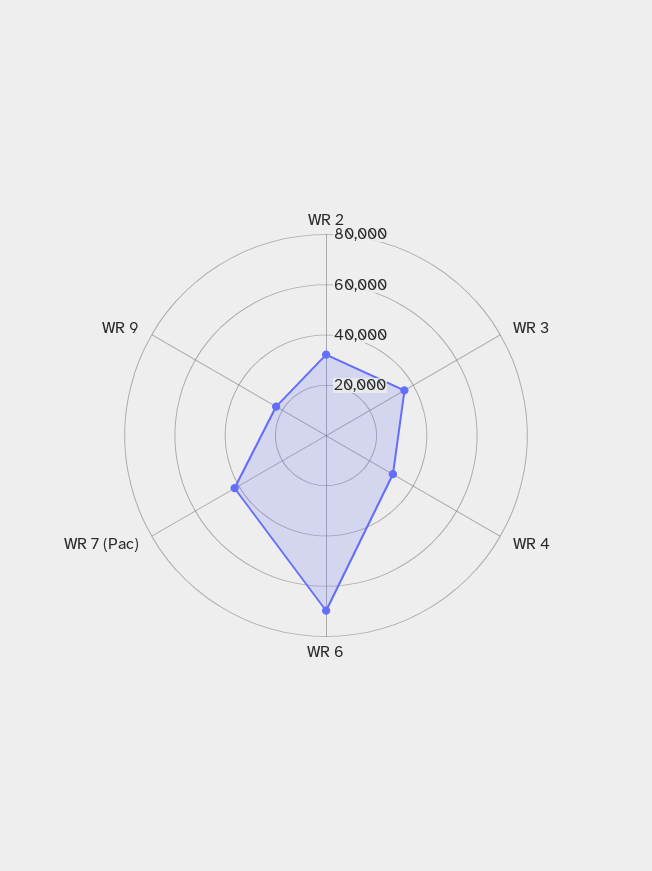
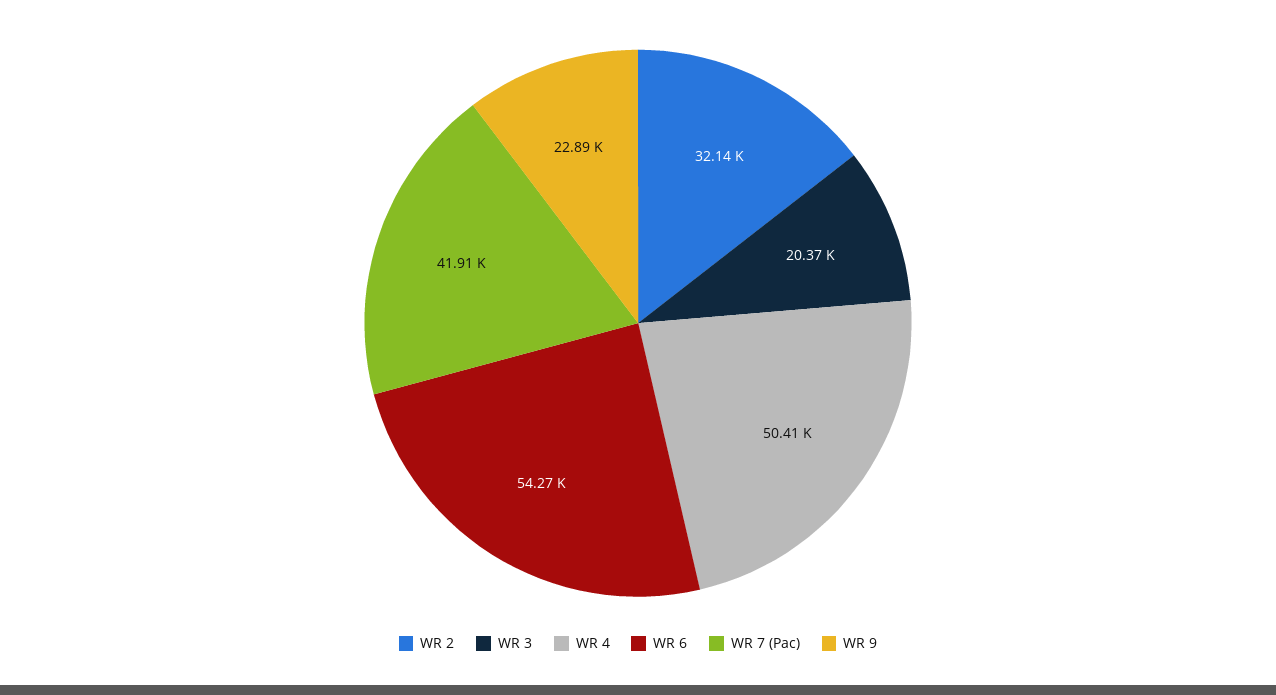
WR 3: 35000 -> 20370
WR 4: 30000 -> 50410
WR 6: 70000 -> 54270

